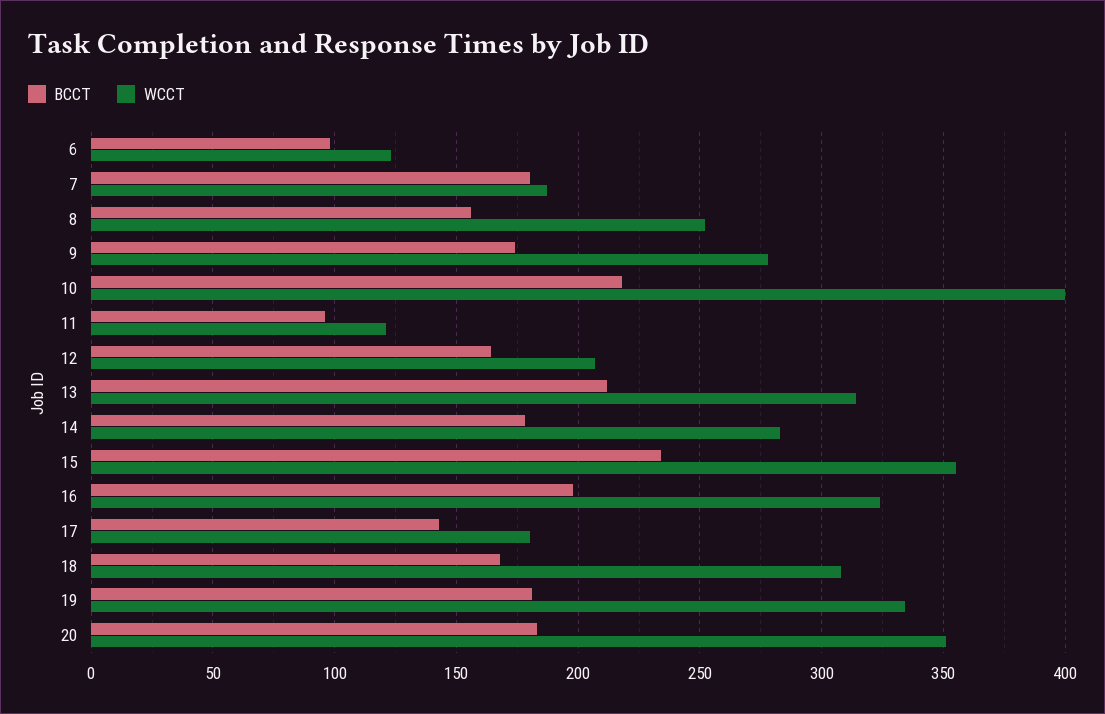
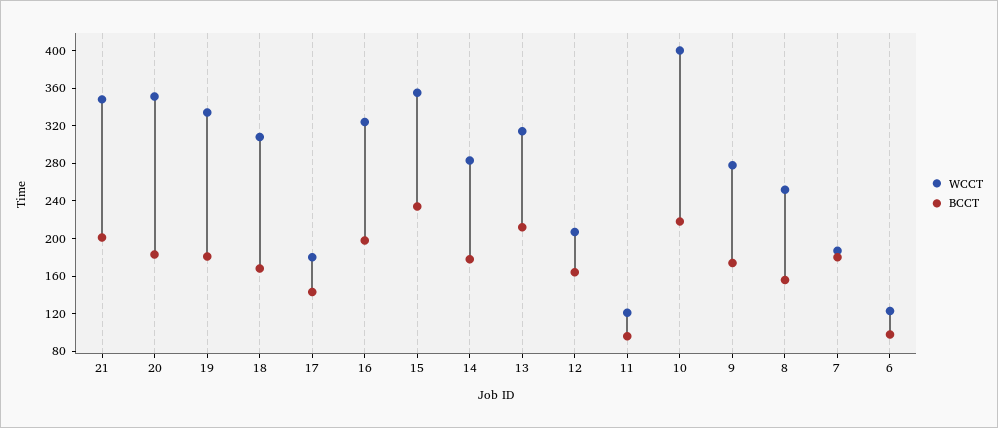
WCCT, 21: none -> 350
BCCT, 21: none -> 200

